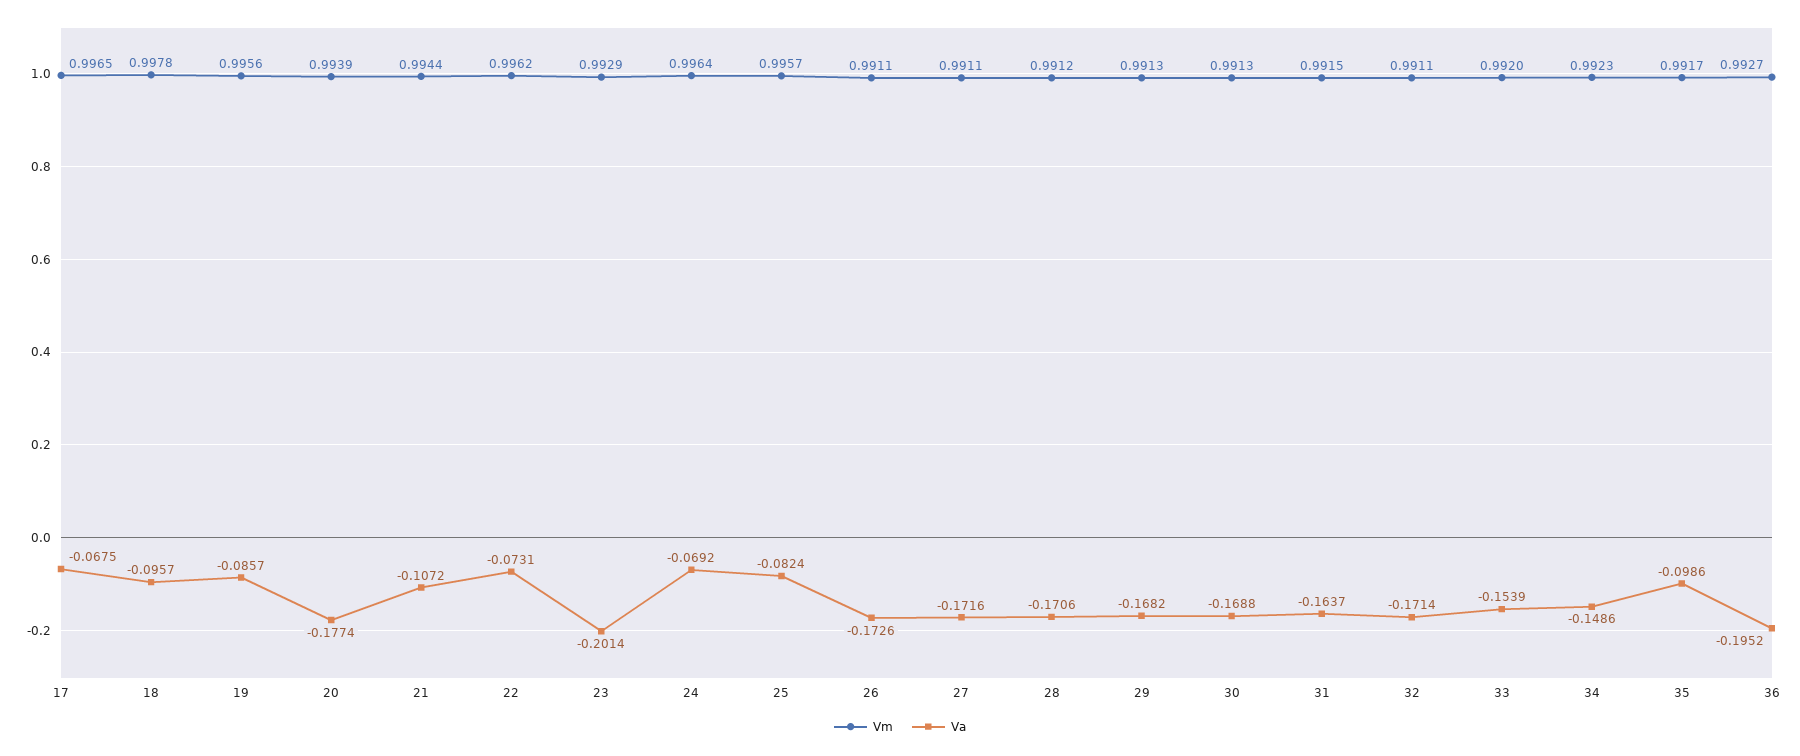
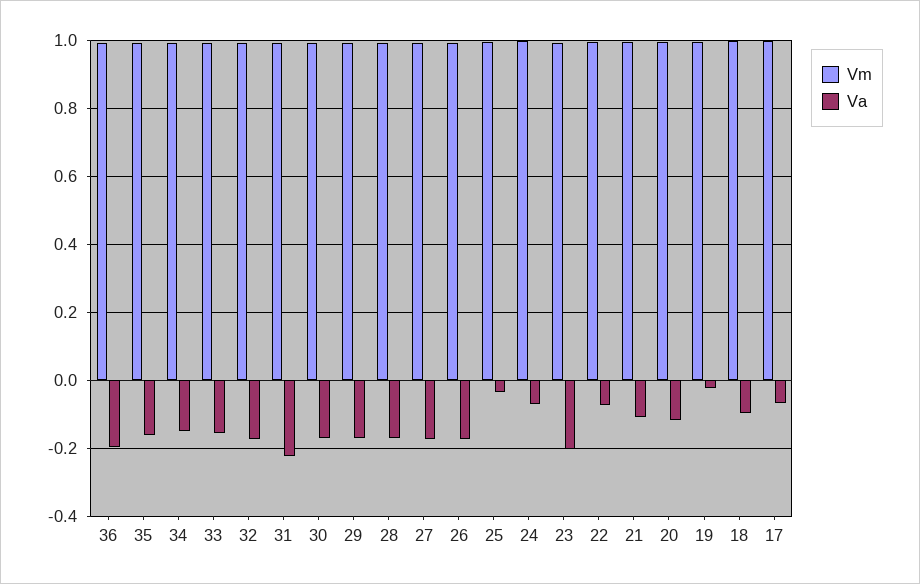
Va, 19: -0.0857 -> -0.02
Va, 20: -0.1774 -> -0.12
Va, 25: -0.0824 -> -0.04
Va, 31: -0.1637 -> -0.22
Va, 35: -0.0986 -> -0.16

